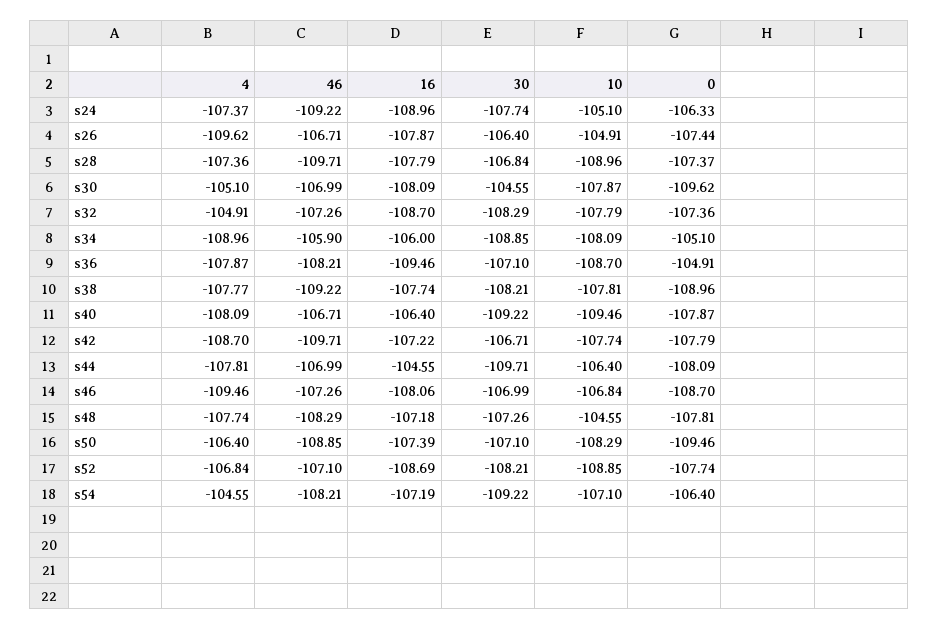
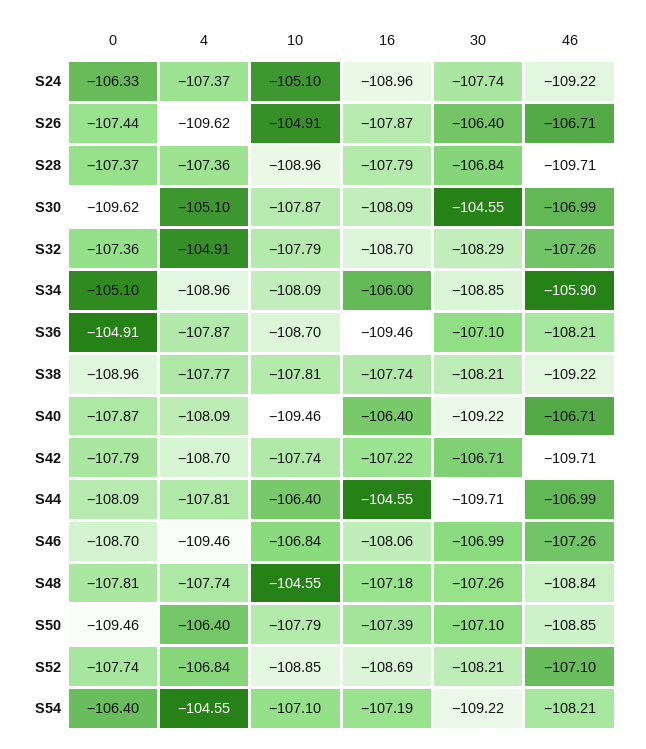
46, s48: -108.29 -> -108.84
10, s50: -108.29 -> -107.79

